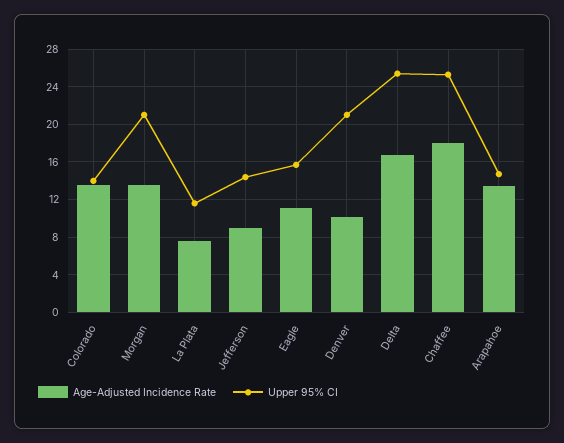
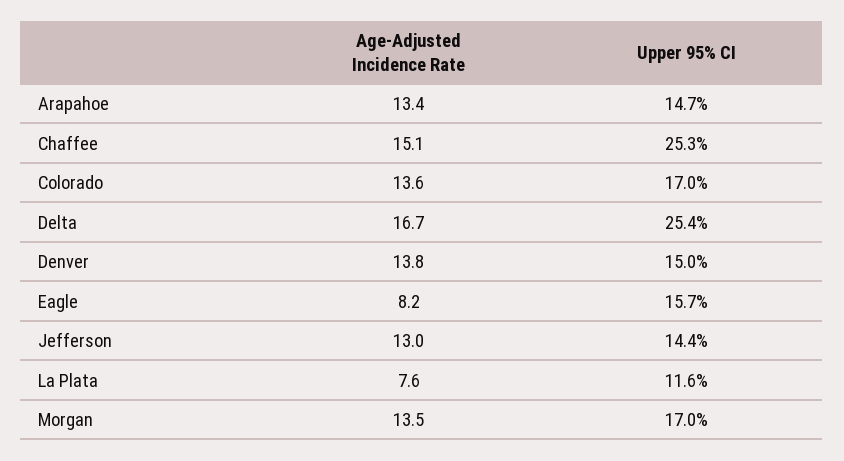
Upper 95% CI, Colorado: 14 -> 17
Upper 95% CI, Morgan: 21 -> 17
Age-Adjusted Incidence Rate, Jefferson: 9 -> 13
Age-Adjusted Incidence Rate, Eagle: 11 -> 8.2
Age-Adjusted Incidence Rate, Denver: 10 -> 13.8
Upper 95% CI, Denver: 21 -> 15
Age-Adjusted Incidence Rate, Chaffee: 18 -> 15.1

